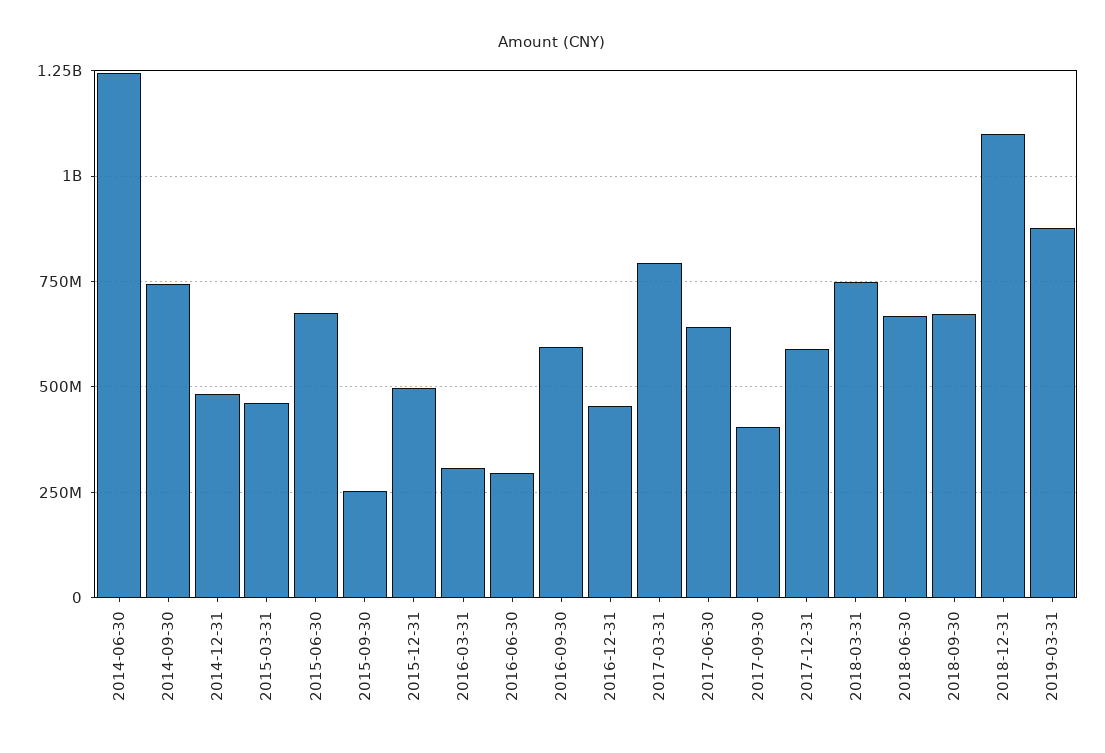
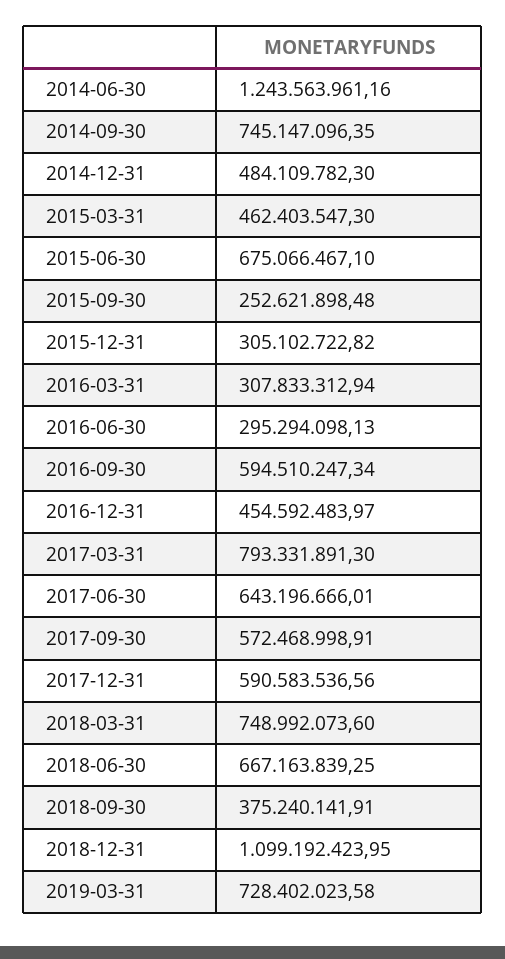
2015-12-31: 500000000 -> 305102722.82
2017-09-30: 400000000 -> 572468998.91
2018-09-30: 675000000 -> 375240141.91
2019-03-31: 875000000 -> 728402023.58

